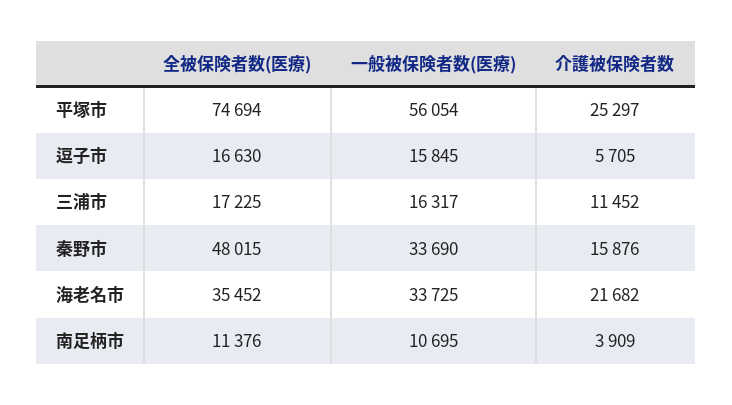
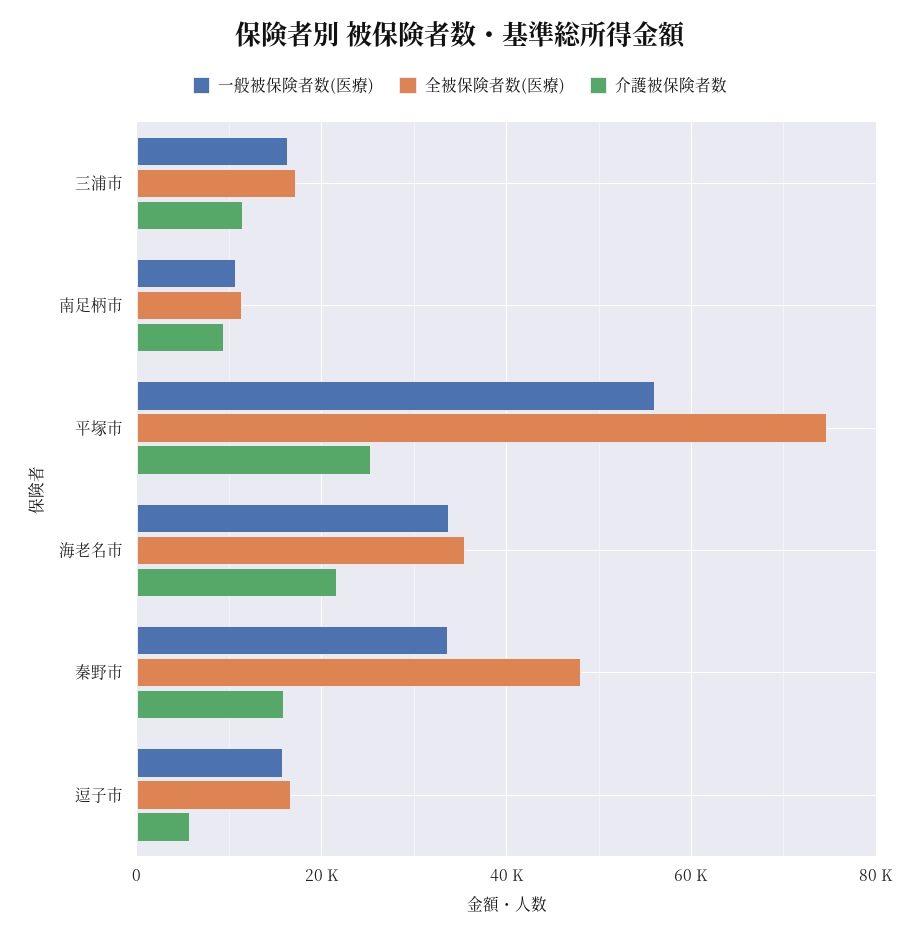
介護被保険者数, 南足柄市: 3909 -> 10000

